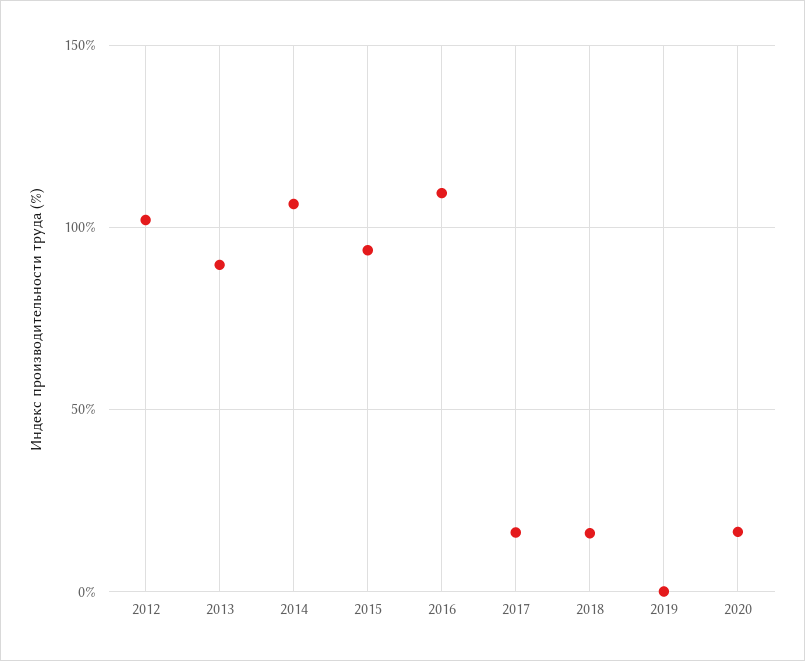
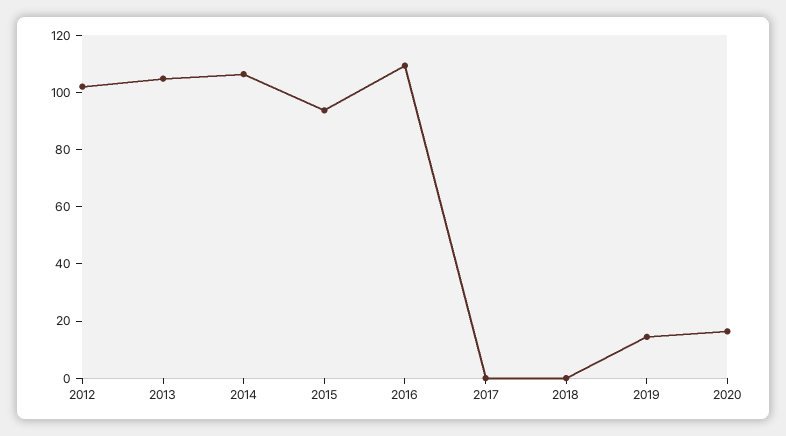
2013: 90 -> 105
2017: 15 -> 0
2018: 15 -> 0
2019: 0 -> 15

